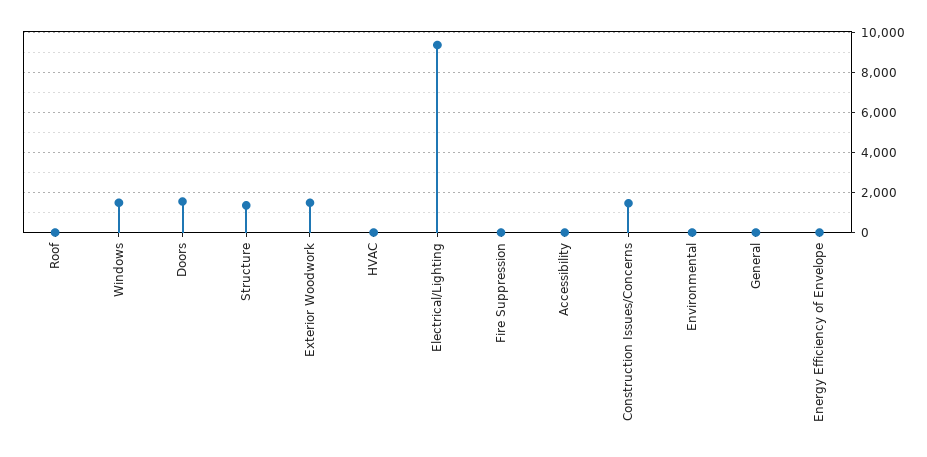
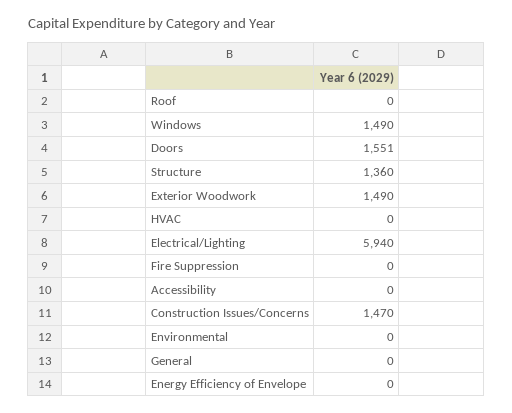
Electrical/Lighting: 9500 -> 5940

